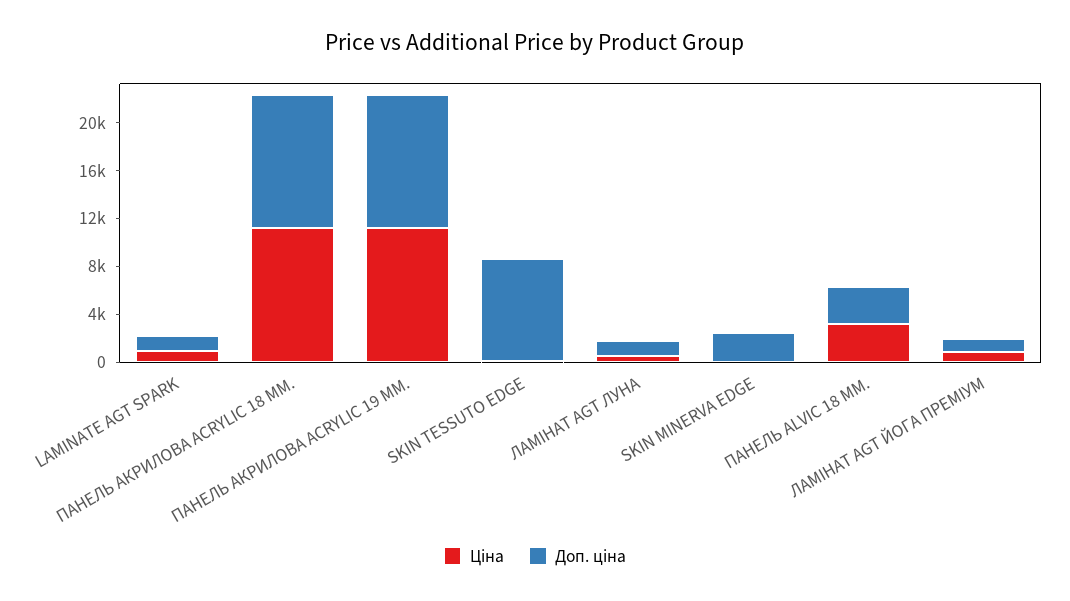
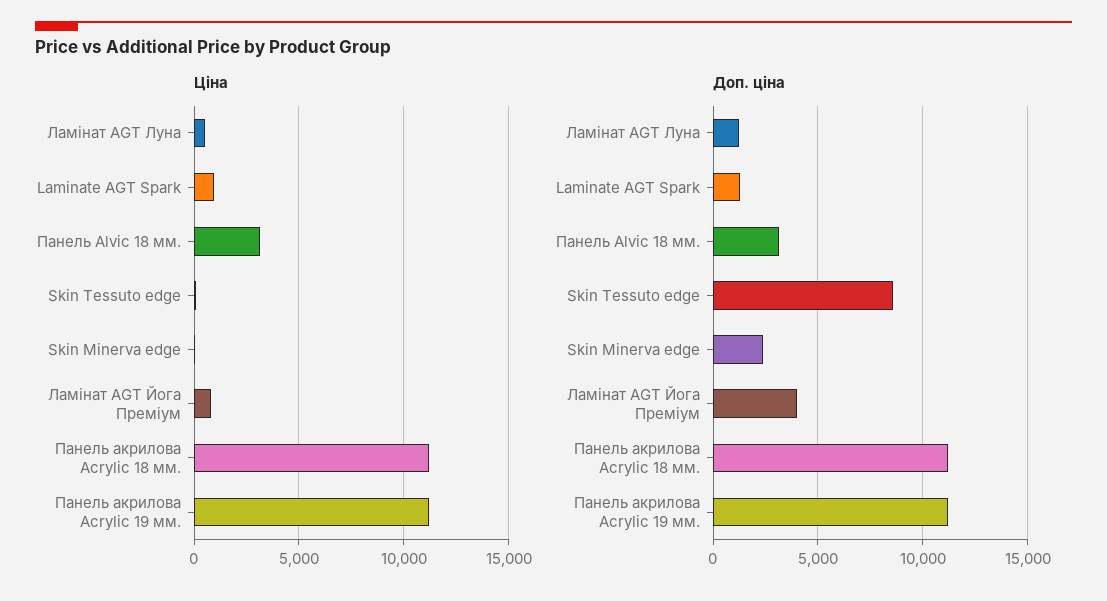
Доп. ціна, ЛАМІНАТ AGT ЙОГА ПРЕМІУМ: 1000 -> 4000

